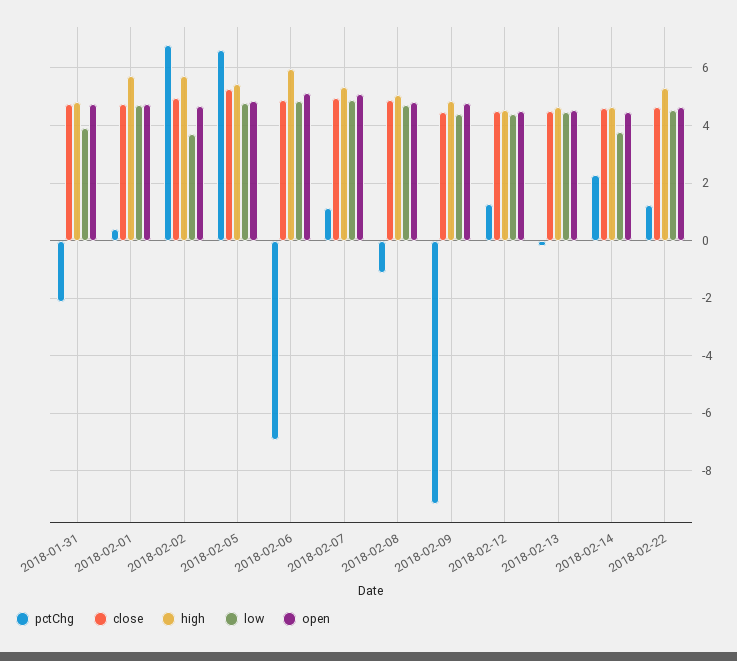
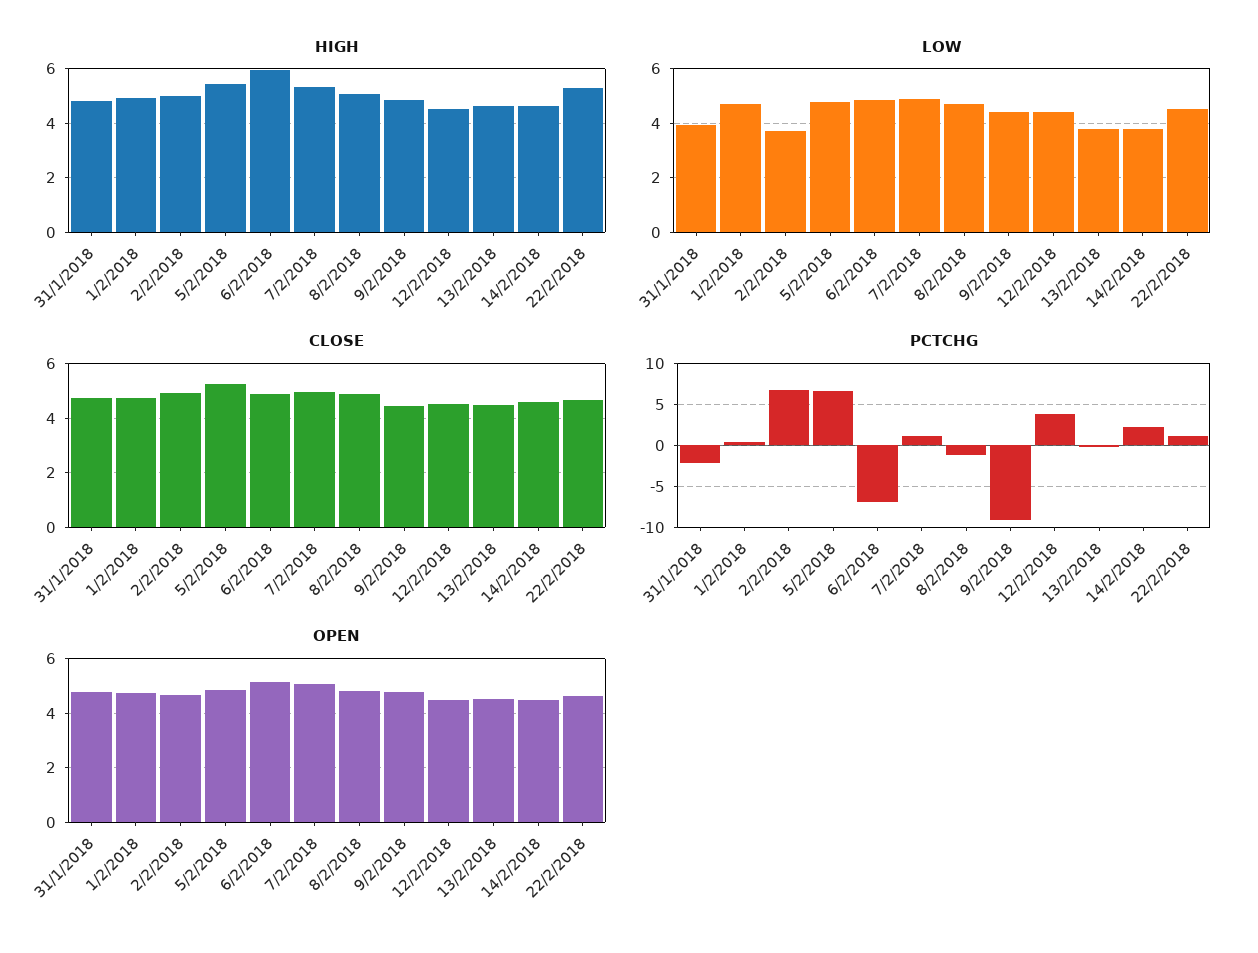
high, 2018-02-01: 5.75 -> 5
high, 2018-02-02: 5.75 -> 5
pctChg, 2018-02-12: 1.25 -> 4
low, 2018-02-13: 4.5 -> 3.75

